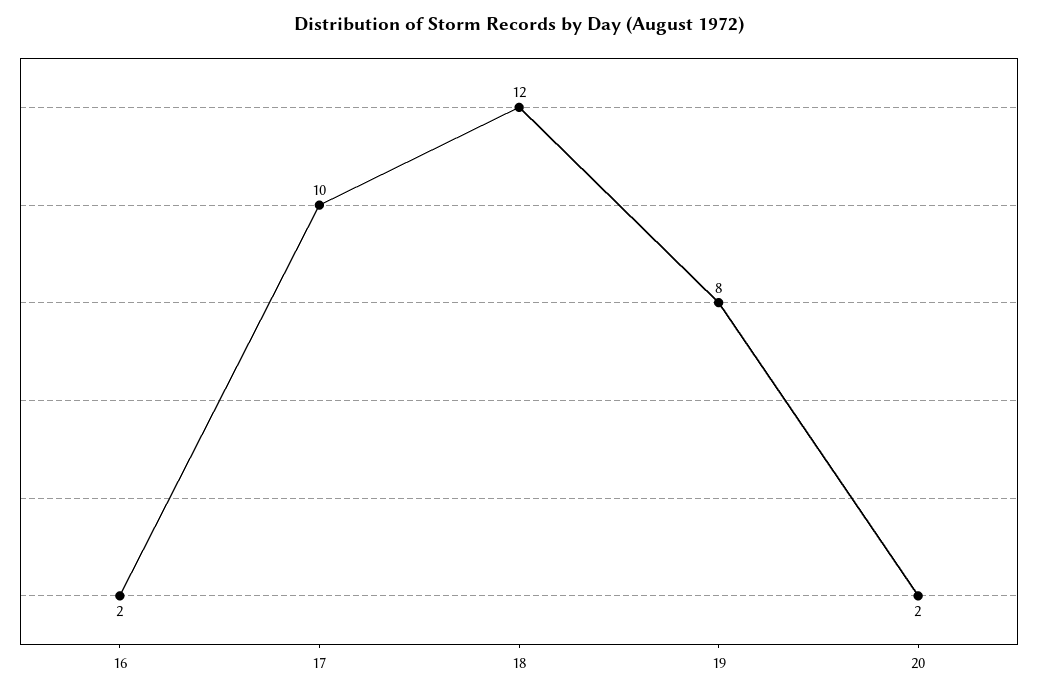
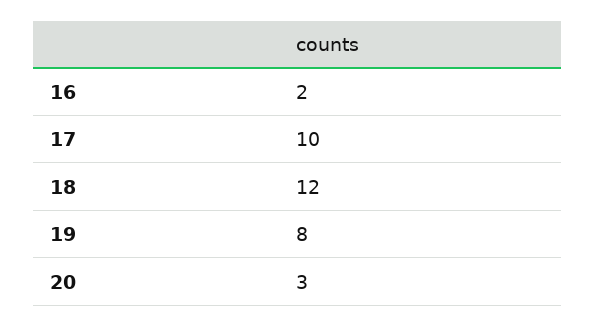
20: 2 -> 3

